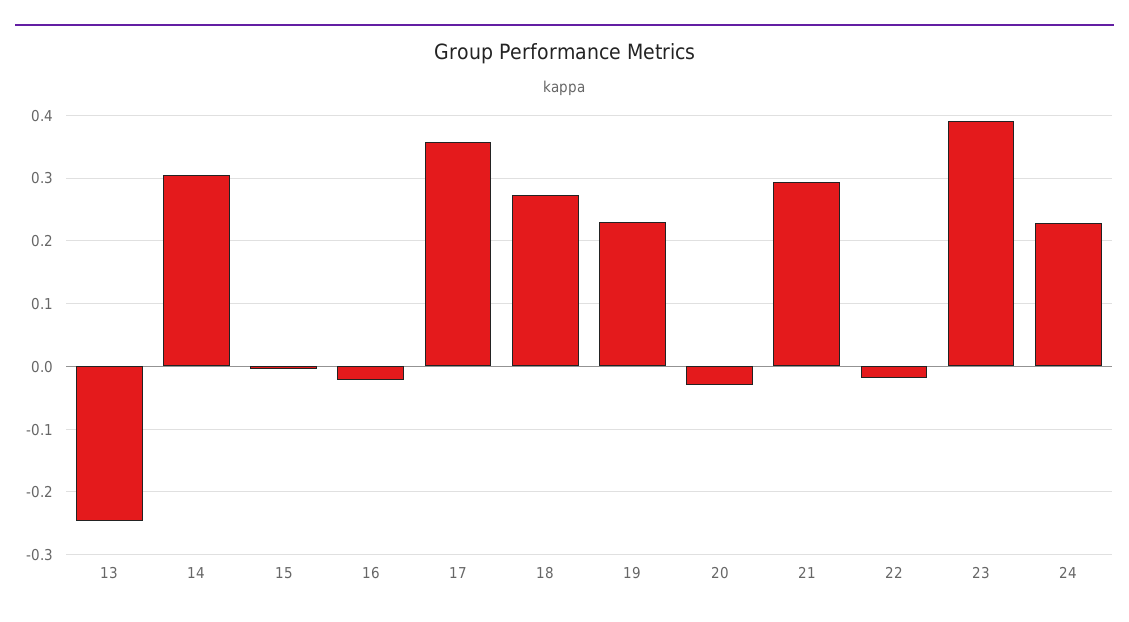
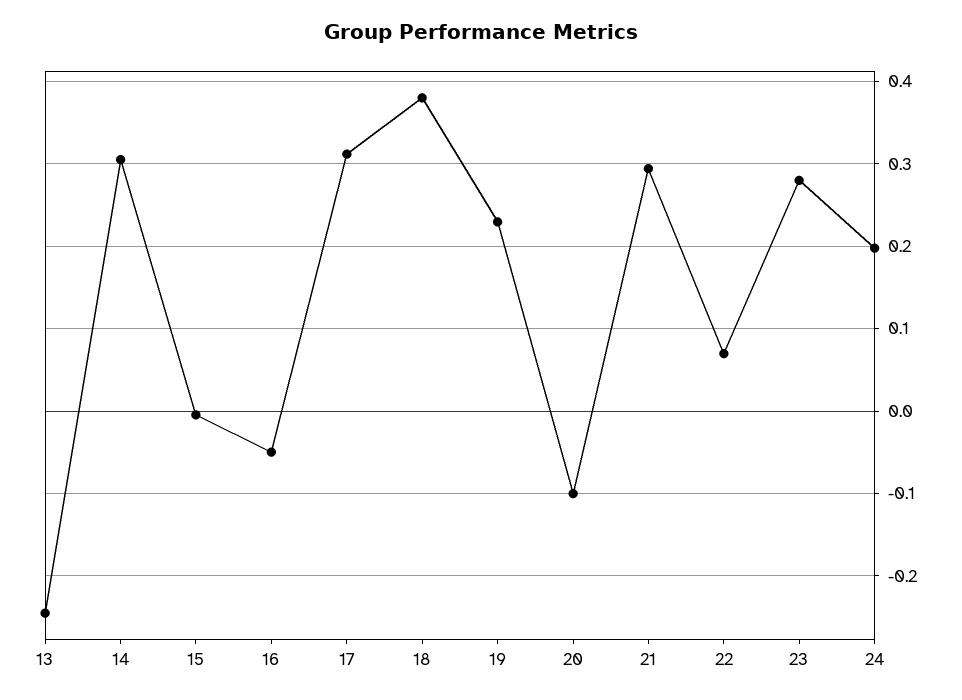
16: -0.02 -> -0.05
17: 0.36 -> 0.31
18: 0.27 -> 0.38
20: -0.03 -> -0.1
22: -0.02 -> 0.07
23: 0.39 -> 0.28
24: 0.23 -> 0.2

